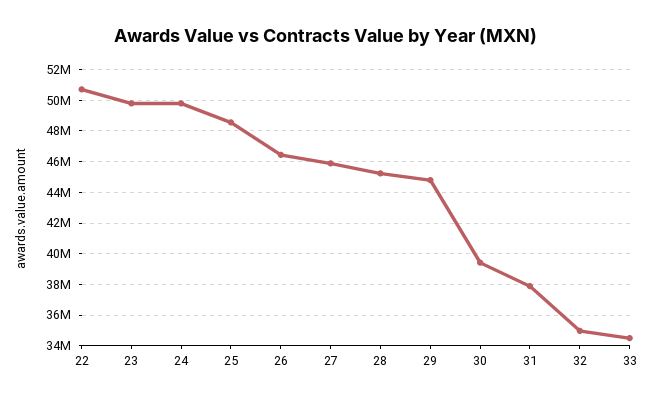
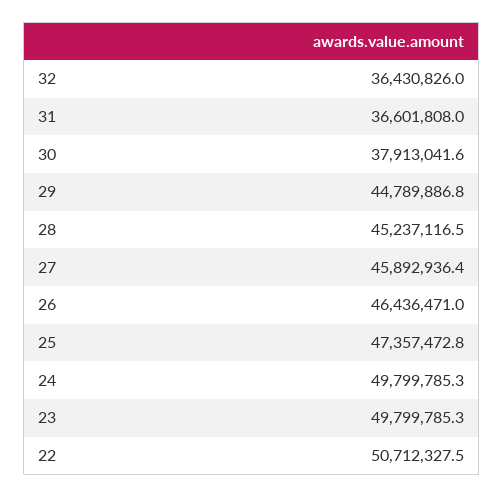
25: 48500000 -> 47357472.8
30: 39500000 -> 37913041.6
31: 38000000 -> 36601808
32: 35000000 -> 36430826
33: 34500000 -> none

